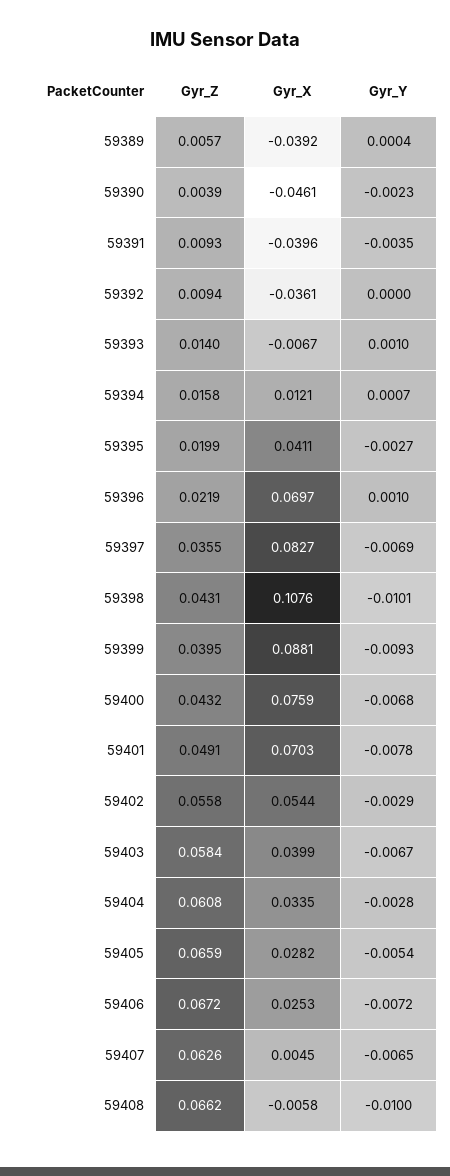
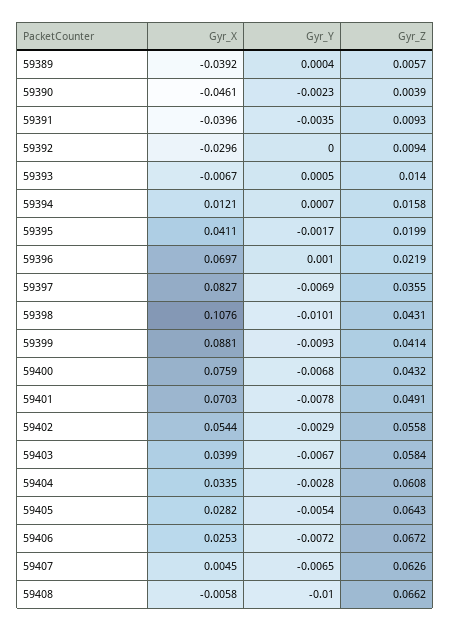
Gyr_X, 59392: -0.0361 -> -0.0296
Gyr_Y, 59393: 0.001 -> 0.0005
Gyr_Y, 59395: -0.0027 -> -0.0017
Gyr_Z, 59399: 0.0395 -> 0.0414
Gyr_Z, 59405: 0.0659 -> 0.0643

